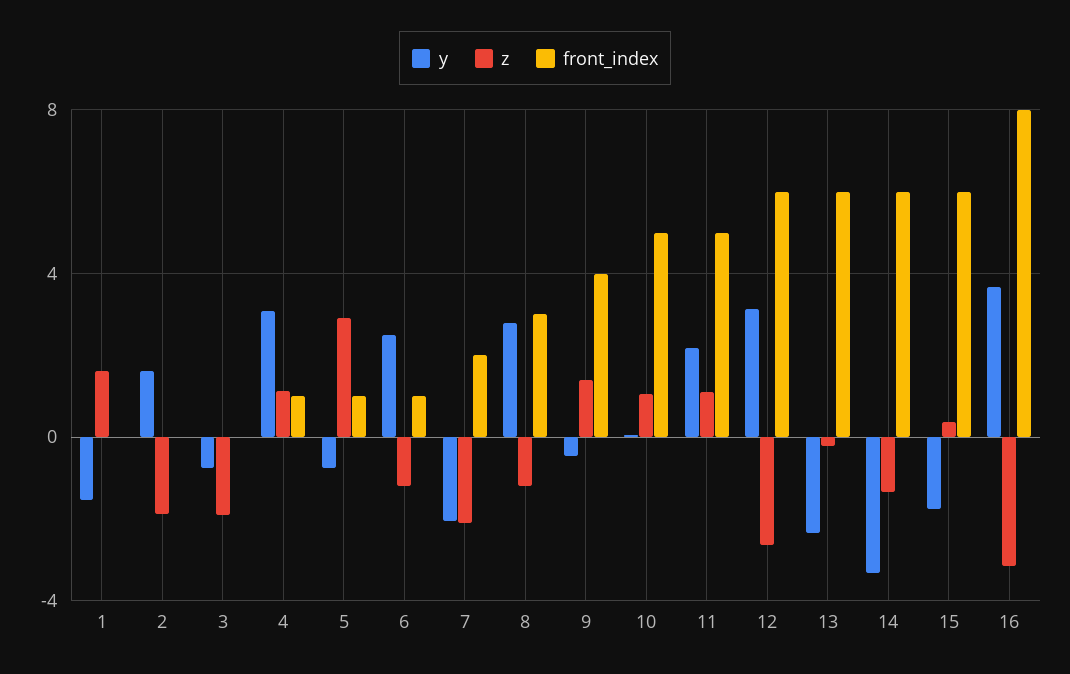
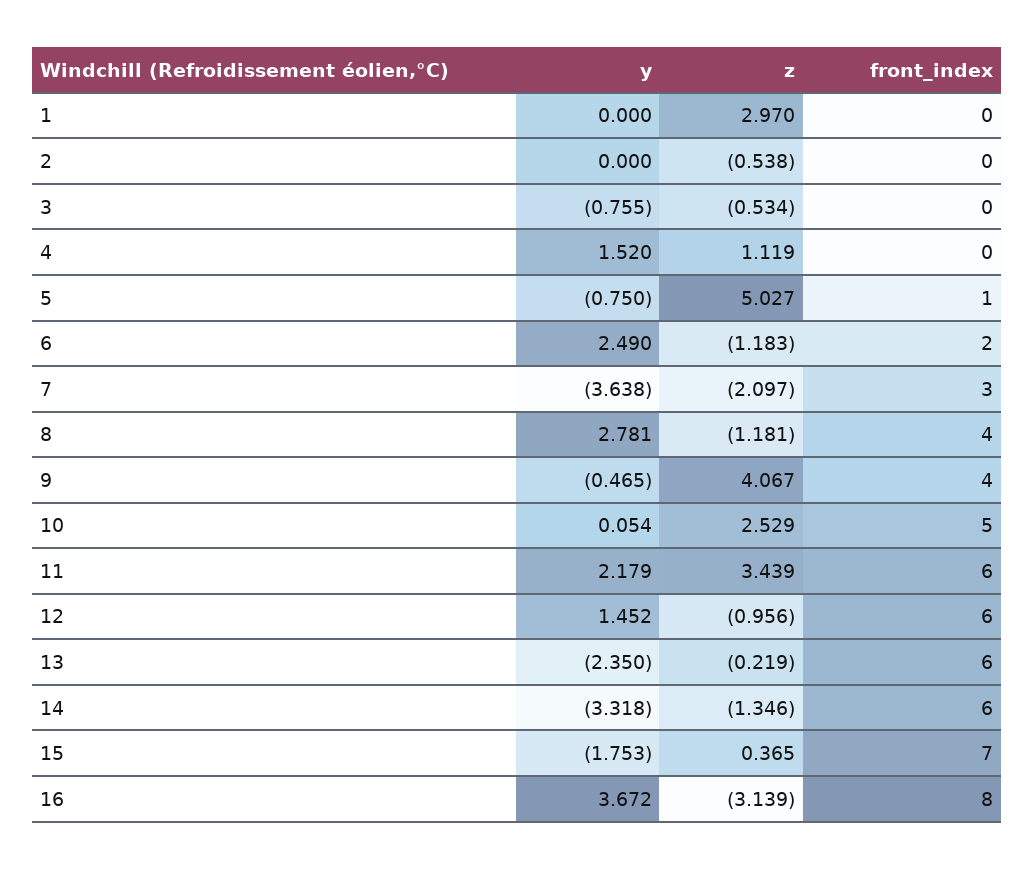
y, 1: -1.5 -> 0
z, 1: 1.5 -> 2.97
y, 2: 1.5 -> 0
z, 2: -2 -> -0.538
z, 3: -2 -> -0.534
y, 4: 3 -> 1.52
front_index, 4: 1 -> 0
z, 5: 3 -> 5.027
front_index, 6: 1 -> 2
y, 7: -2 -> -3.638
front_index, 7: 2 -> 3
front_index, 8: 3 -> 4
z, 9: 1.5 -> 4.067
z, 10: 1 -> 2.529
z, 11: 1 -> 3.439
front_index, 11: 5 -> 6
y, 12: 3 -> 1.452
z, 12: -2.5 -> -0.956
front_index, 15: 6 -> 7

